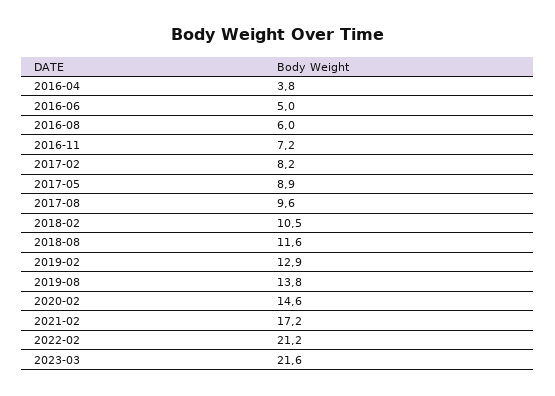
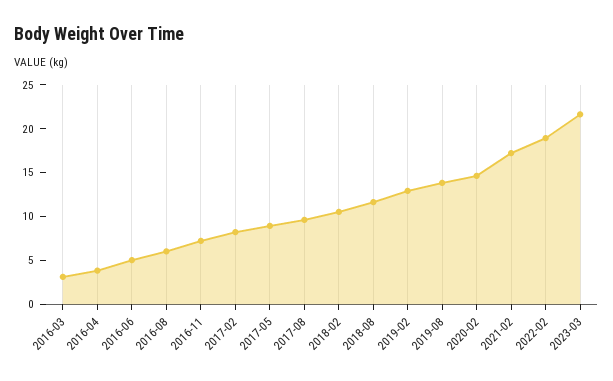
2022-02: 21.2 -> 19
2016-03: none -> 3

